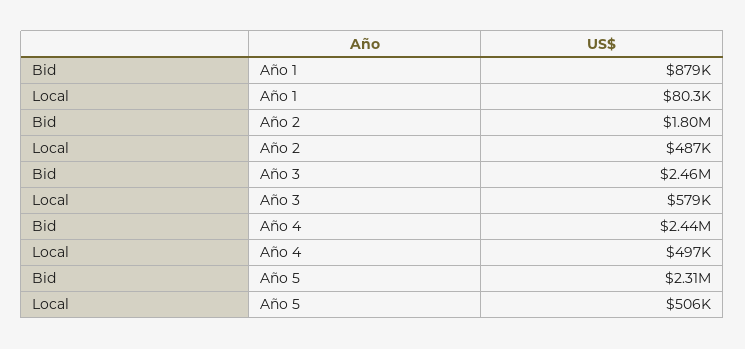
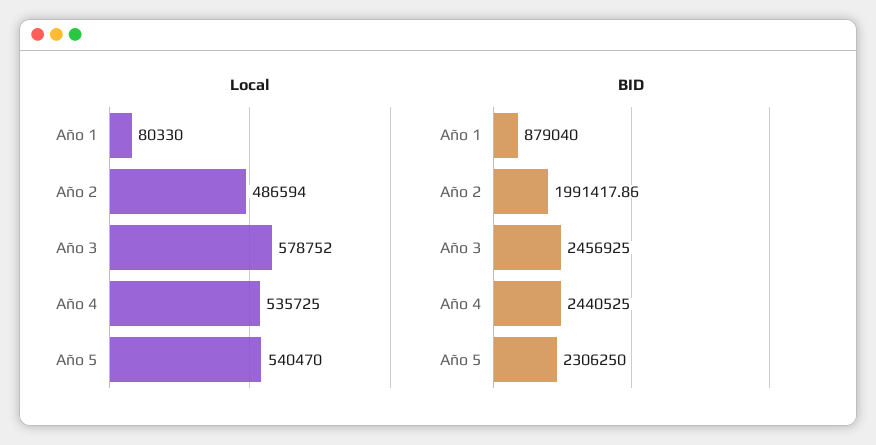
Bid, Año 2: 1800000 -> 1991417.86
Local, Año 4: 497000 -> 535725
Local, Año 5: 506000 -> 540470

